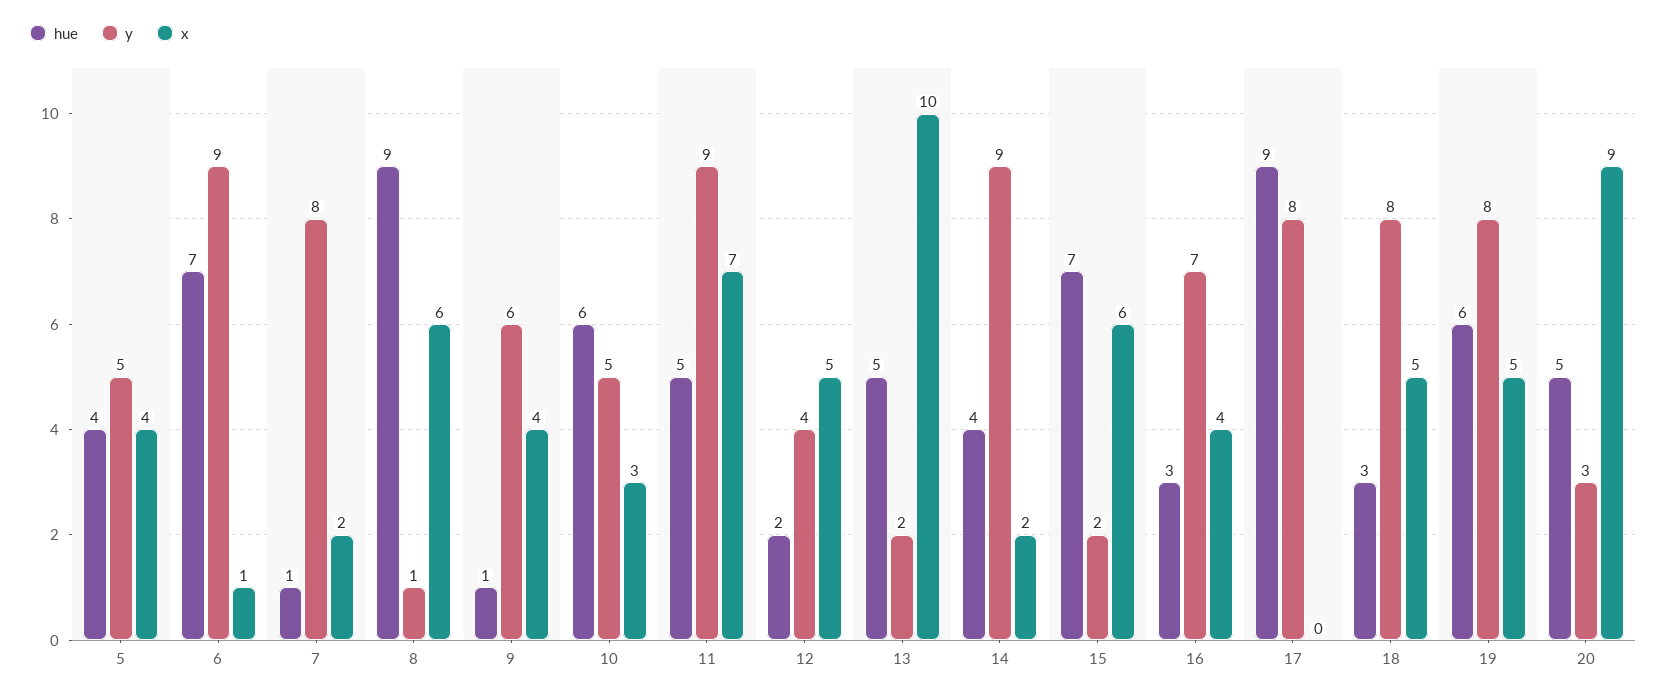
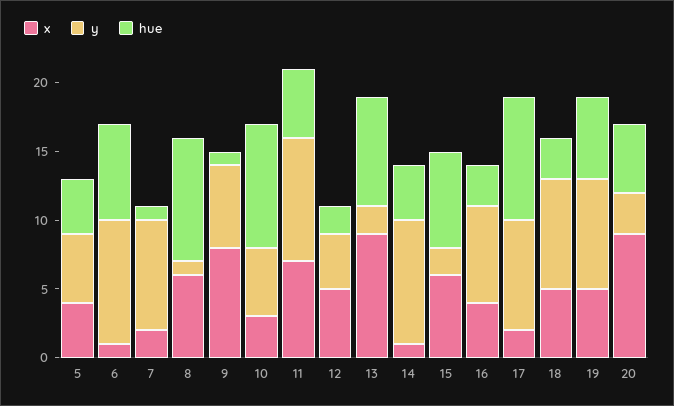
x, 9: 4 -> 8
hue, 10: 6 -> 9
hue, 13: 5 -> 8
x, 13: 10 -> 9
x, 14: 2 -> 1
x, 17: 0 -> 2

